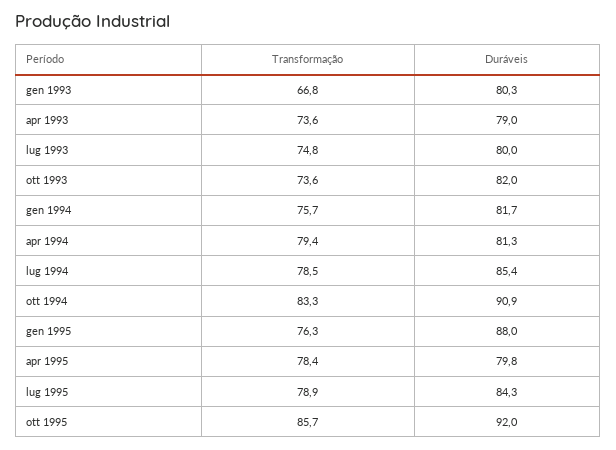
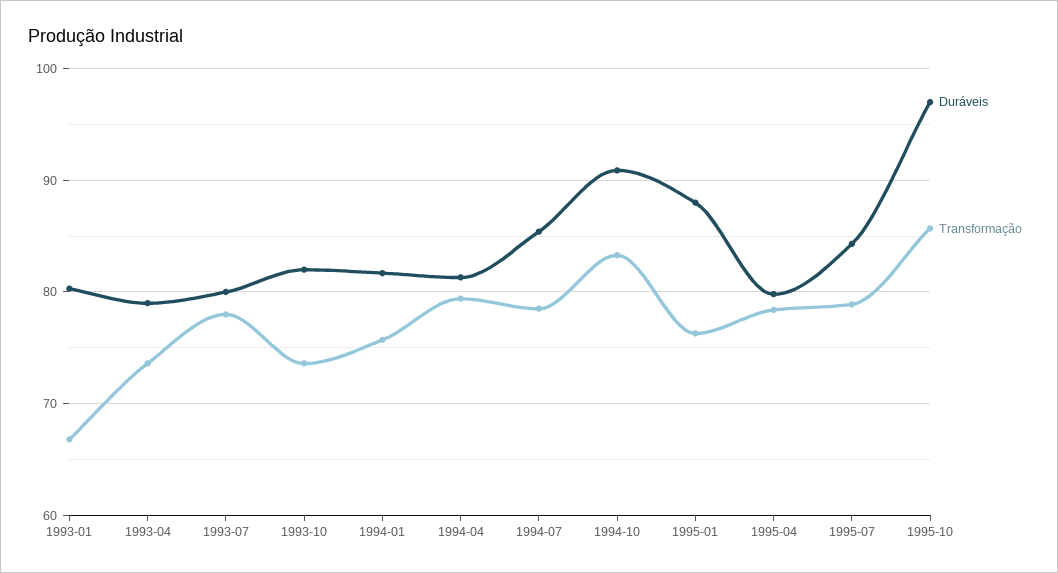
Transformação, lug 1993: 74.8 -> 78
Duráveis, ott 1995: 92 -> 97

